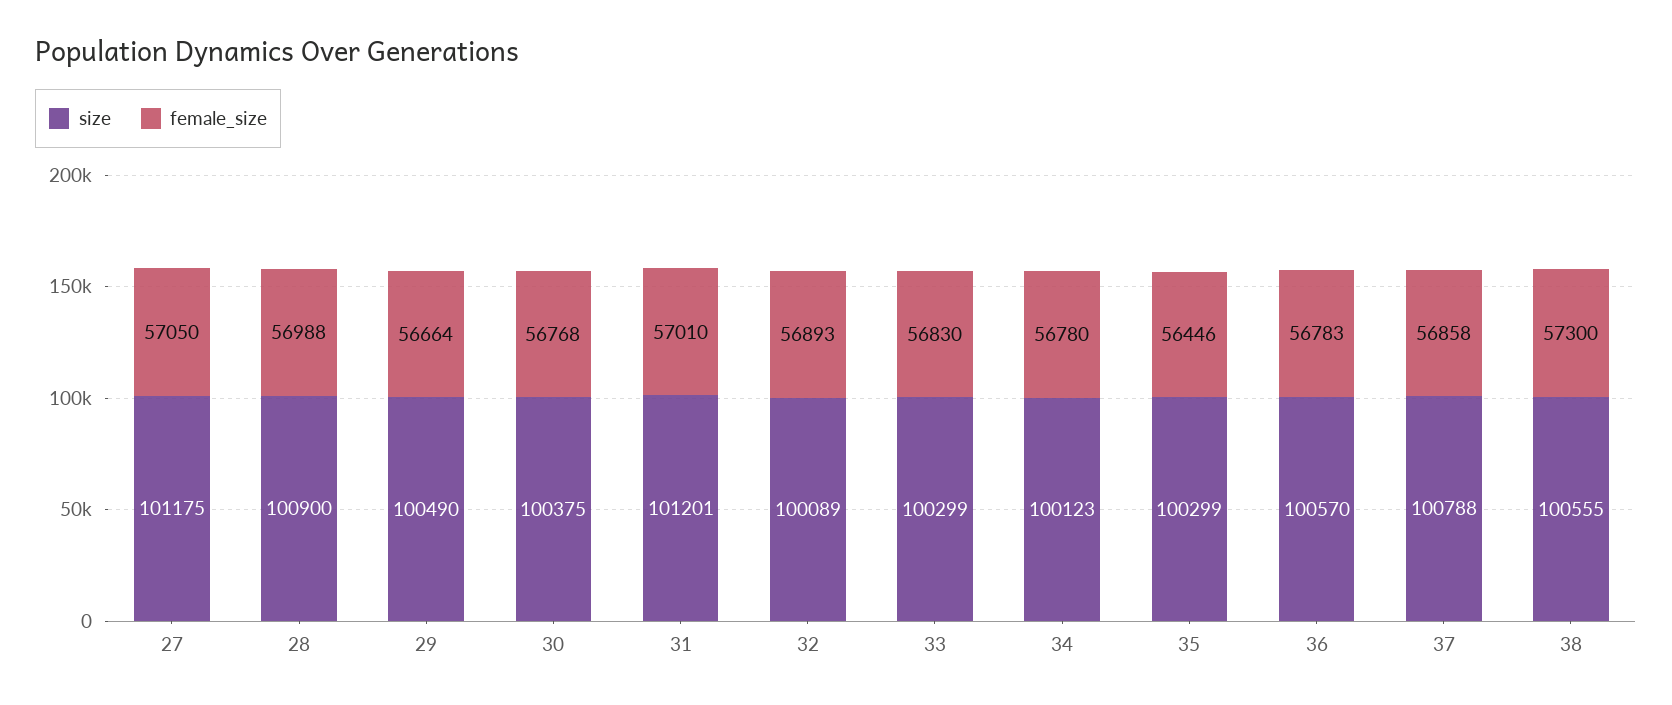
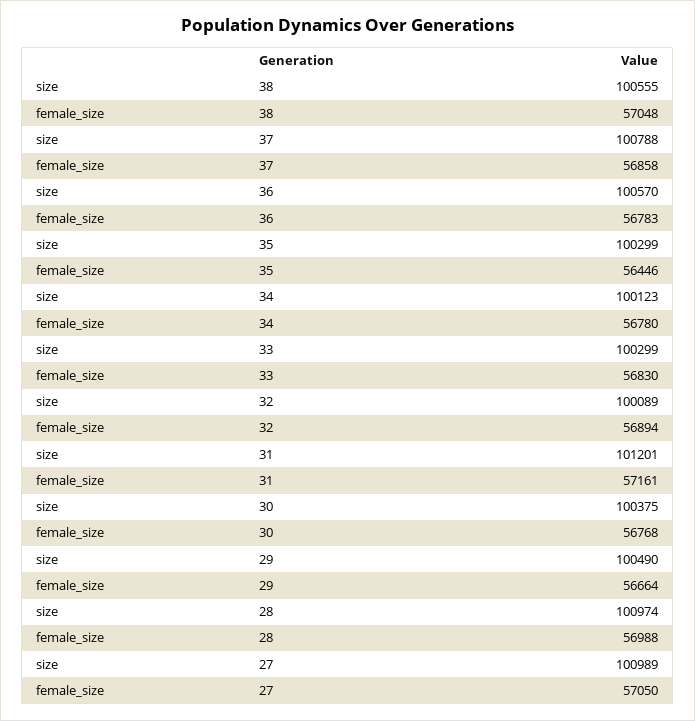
size, 27: 101175 -> 100989
size, 28: 100900 -> 100974
female_size, 31: 57010 -> 57161
female_size, 32: 56893 -> 56894
female_size, 38: 57300 -> 57048

